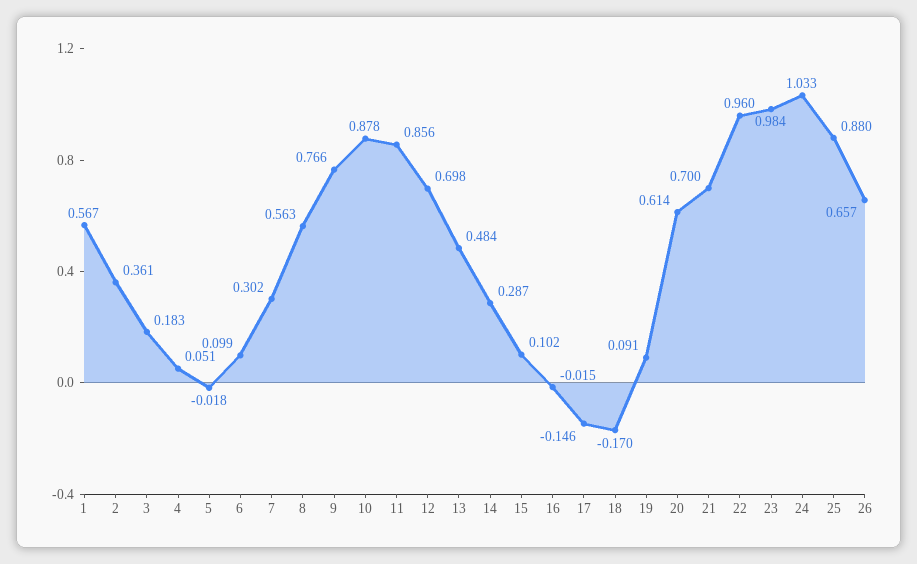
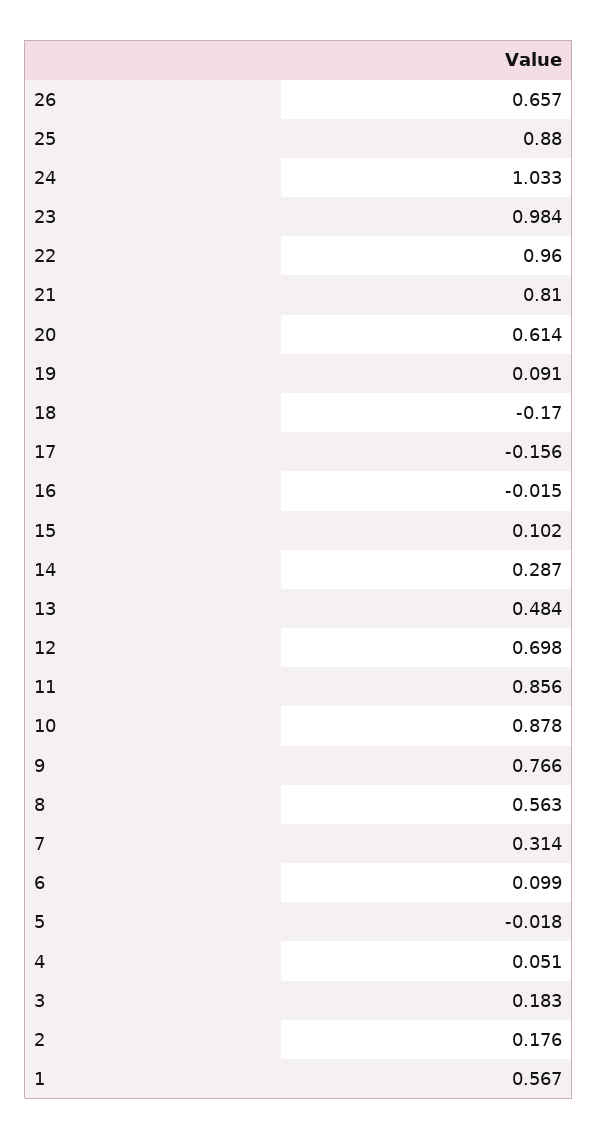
2: 0.361 -> 0.176
7: 0.302 -> 0.314
17: -0.146 -> -0.156
21: 0.7 -> 0.81

